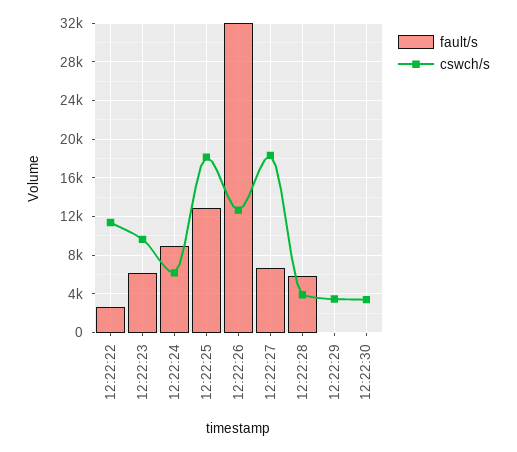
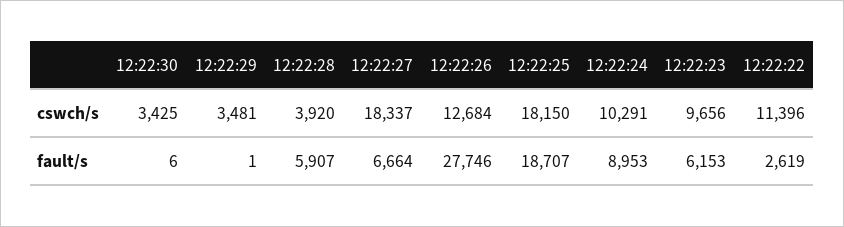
cswch/s, 12:22:24: 6000 -> 10291
fault/s, 12:22:25: 13000 -> 18707
fault/s, 12:22:26: 32000 -> 27746

